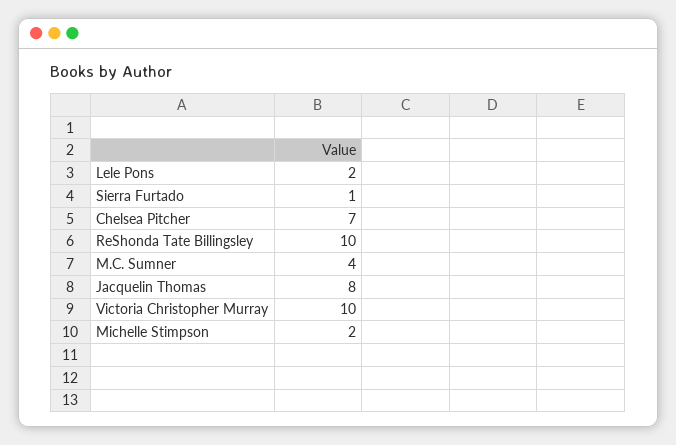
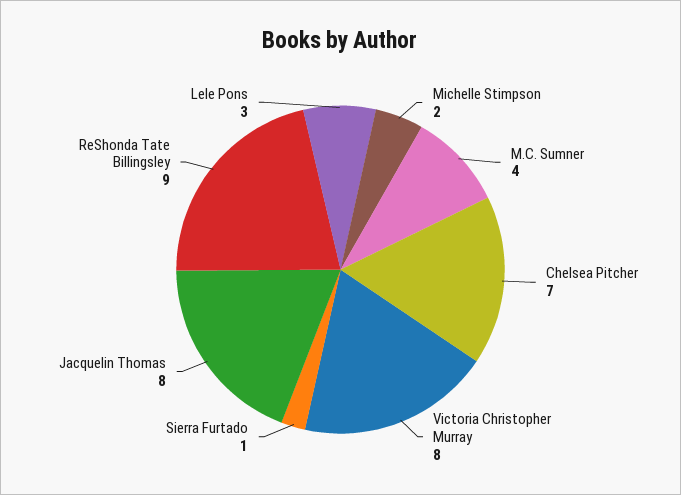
Lele Pons: 2 -> 3
ReShonda Tate Billingsley: 10 -> 9
Victoria Christopher Murray: 10 -> 8

